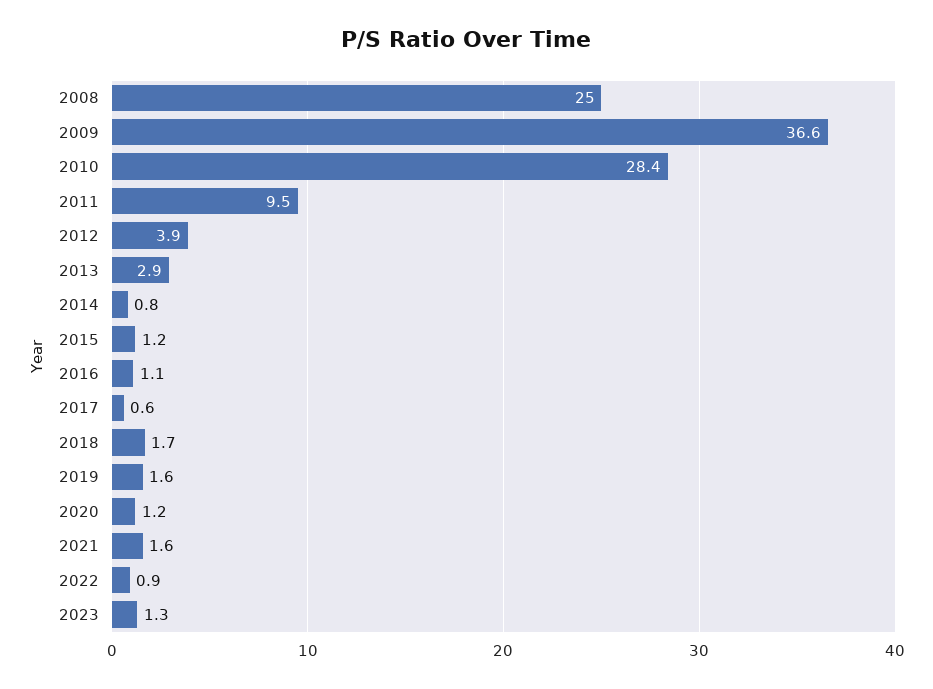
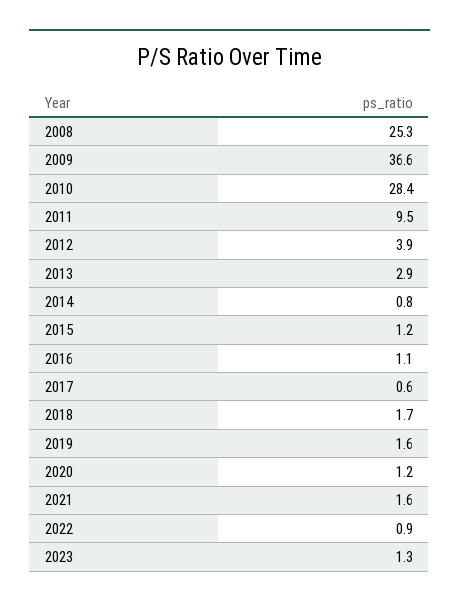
2008: 25 -> 25.3

